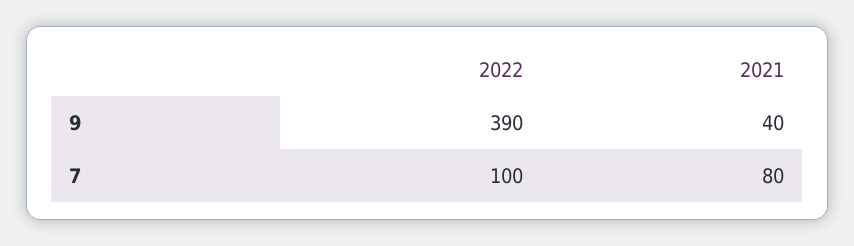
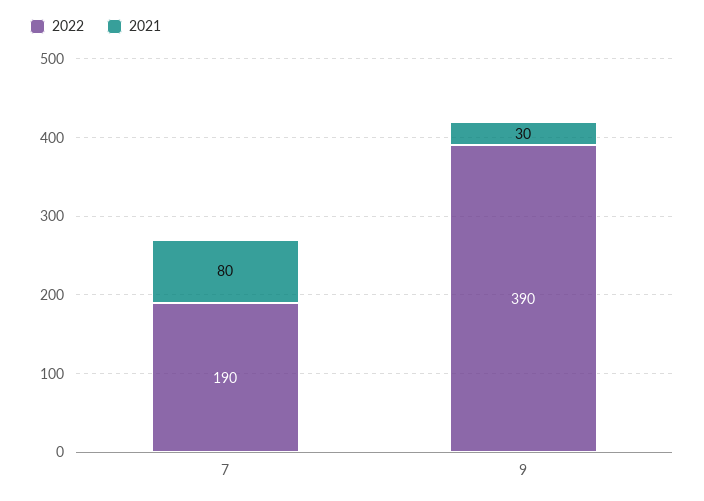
2021, 9: 40 -> 30
2022, 7: 100 -> 190

